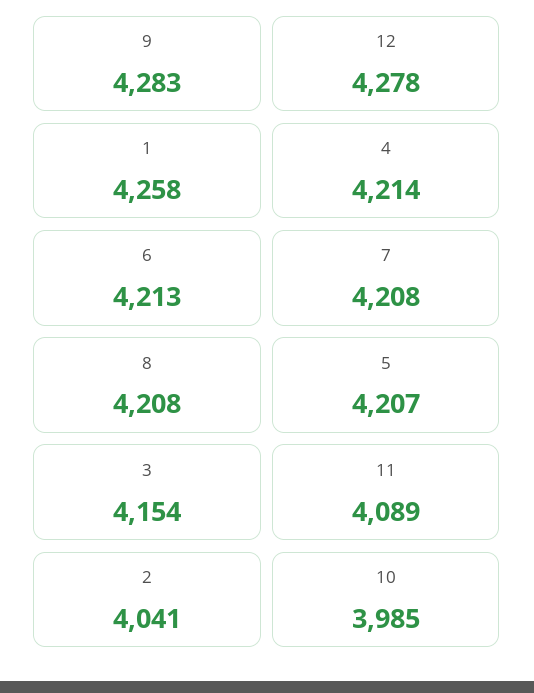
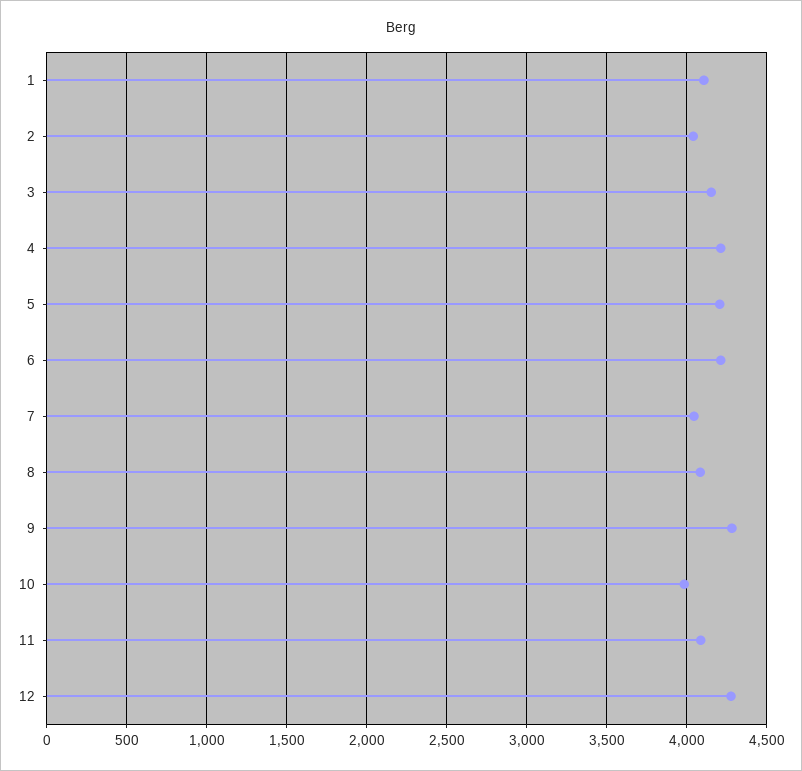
1: 4258 -> 4100
7: 4208 -> 4050
8: 4208 -> 4100

